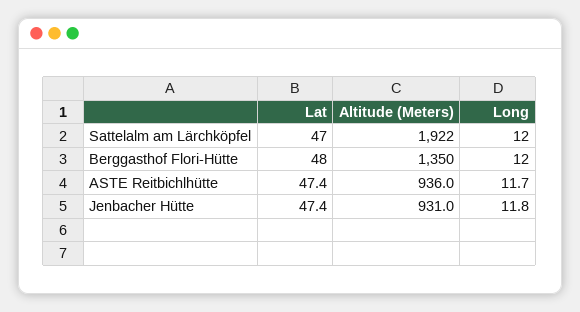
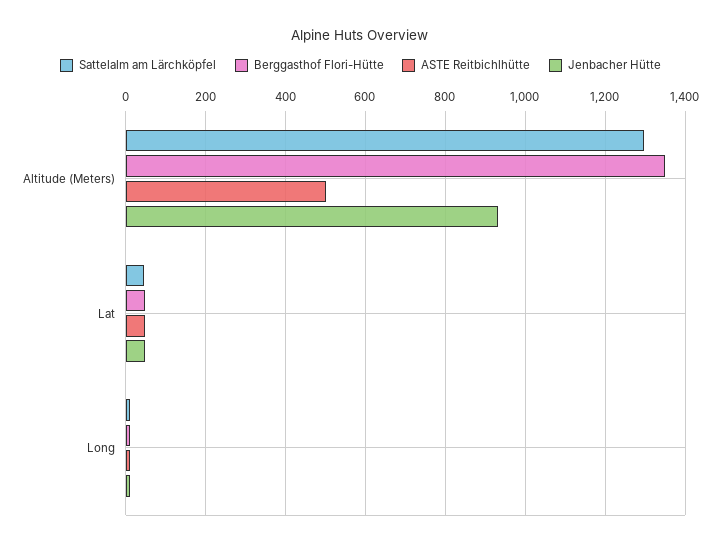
Sattelalm am Lärchköpfel, Altitude (Meters): 1922 -> 1300
ASTE Reitbichlhütte, Altitude (Meters): 936 -> 500

